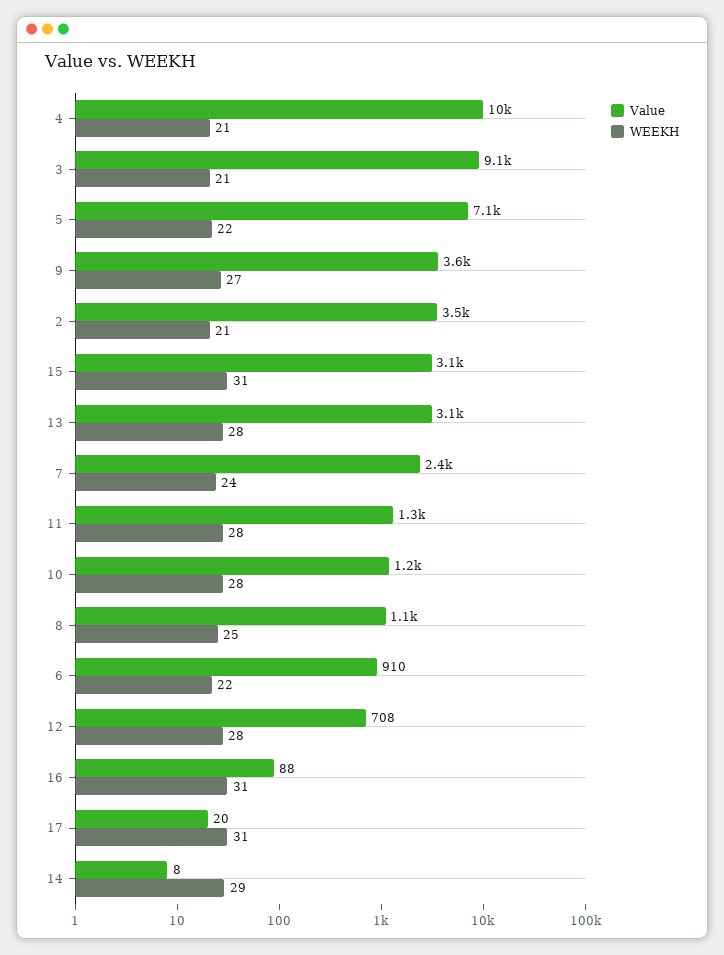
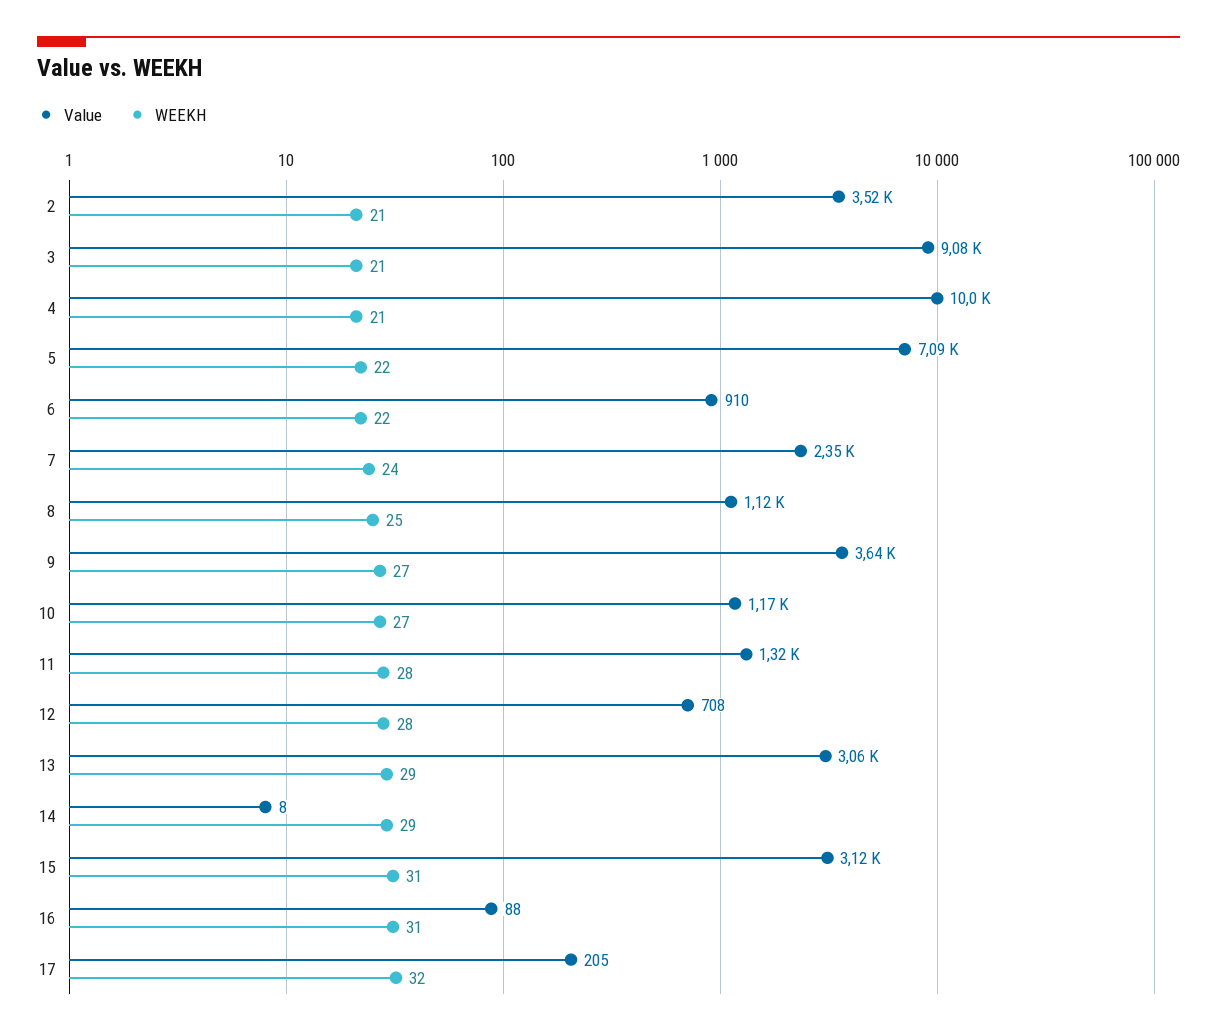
WEEKH, 13: 28 -> 29
WEEKH, 10: 28 -> 27
Value, 17: 20 -> 205
WEEKH, 17: 31 -> 32

